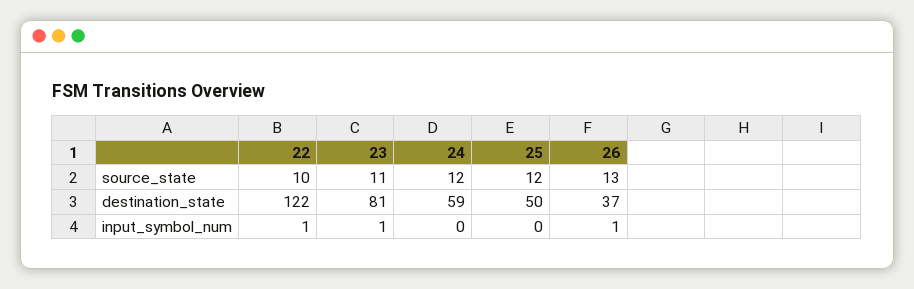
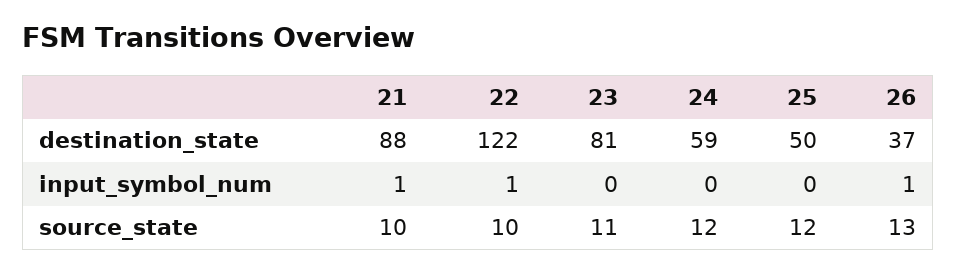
23, input_symbol_num: 1 -> 0
21, destination_state: none -> 88
21, input_symbol_num: none -> 1
21, source_state: none -> 10

